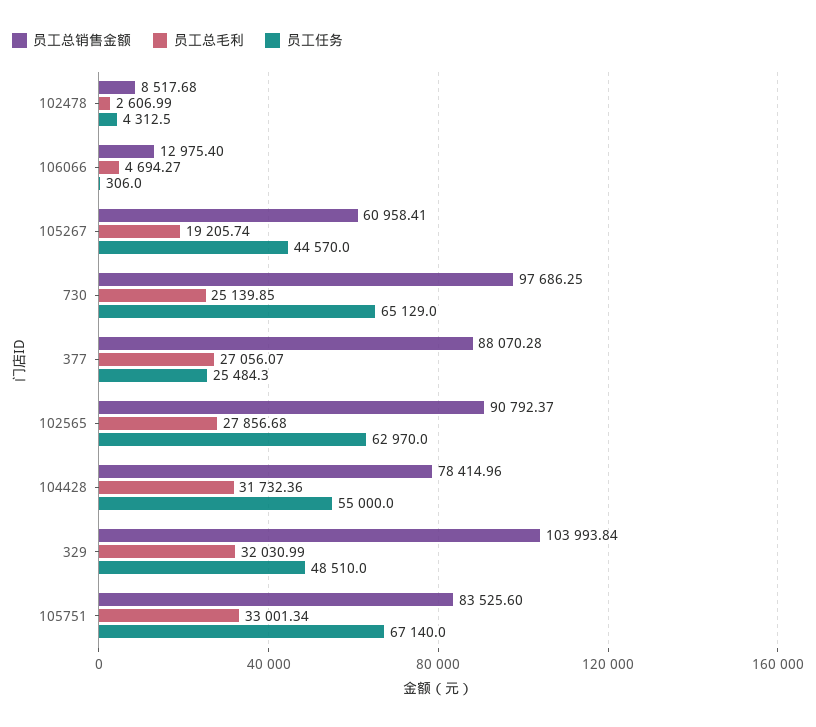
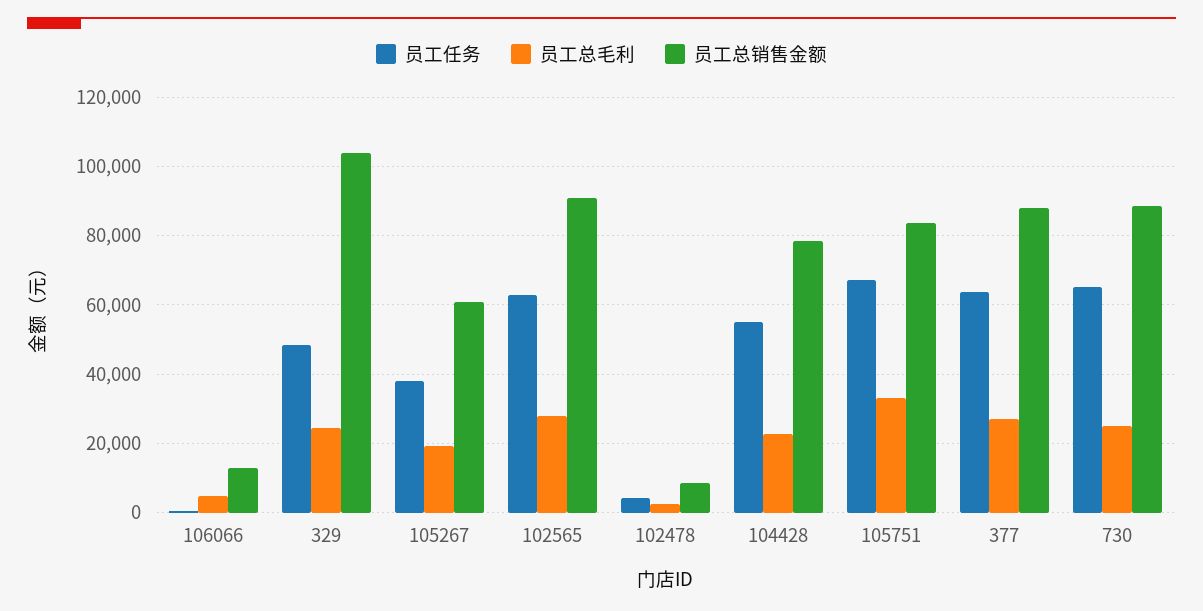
员工任务, 105267: 44570 -> 38000
员工总销售金额, 730: 97686.25 -> 88000
员工任务, 377: 25484.3 -> 64000
员工总毛利, 104428: 31732.36 -> 22000
员工总毛利, 329: 32030.99 -> 24000

